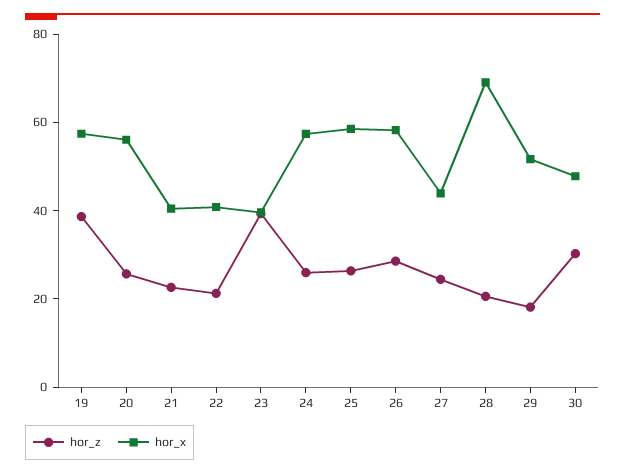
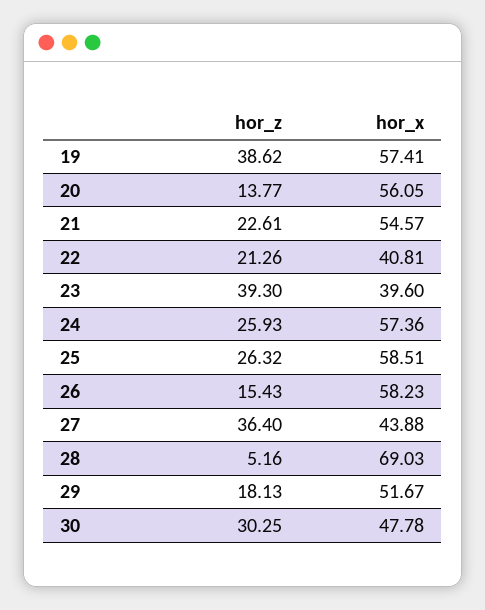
hor_z, 20: 25 -> 13.77
hor_x, 21: 40 -> 54.57
hor_z, 26: 30 -> 15.43
hor_z, 27: 25 -> 36.4
hor_z, 28: 20 -> 5.16

